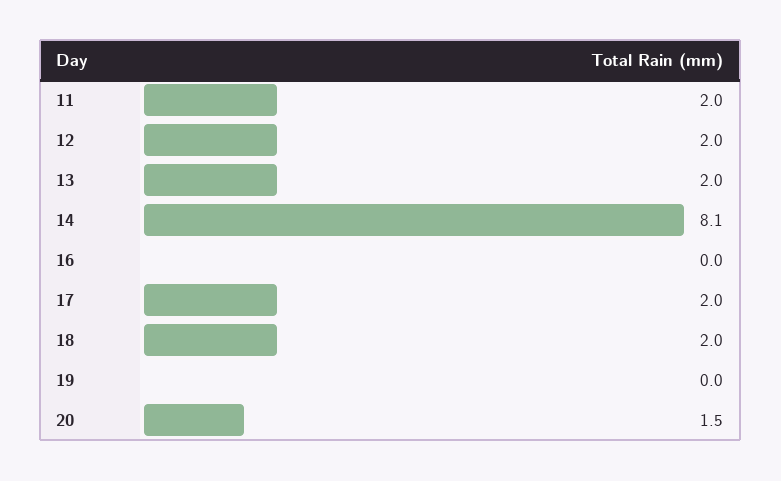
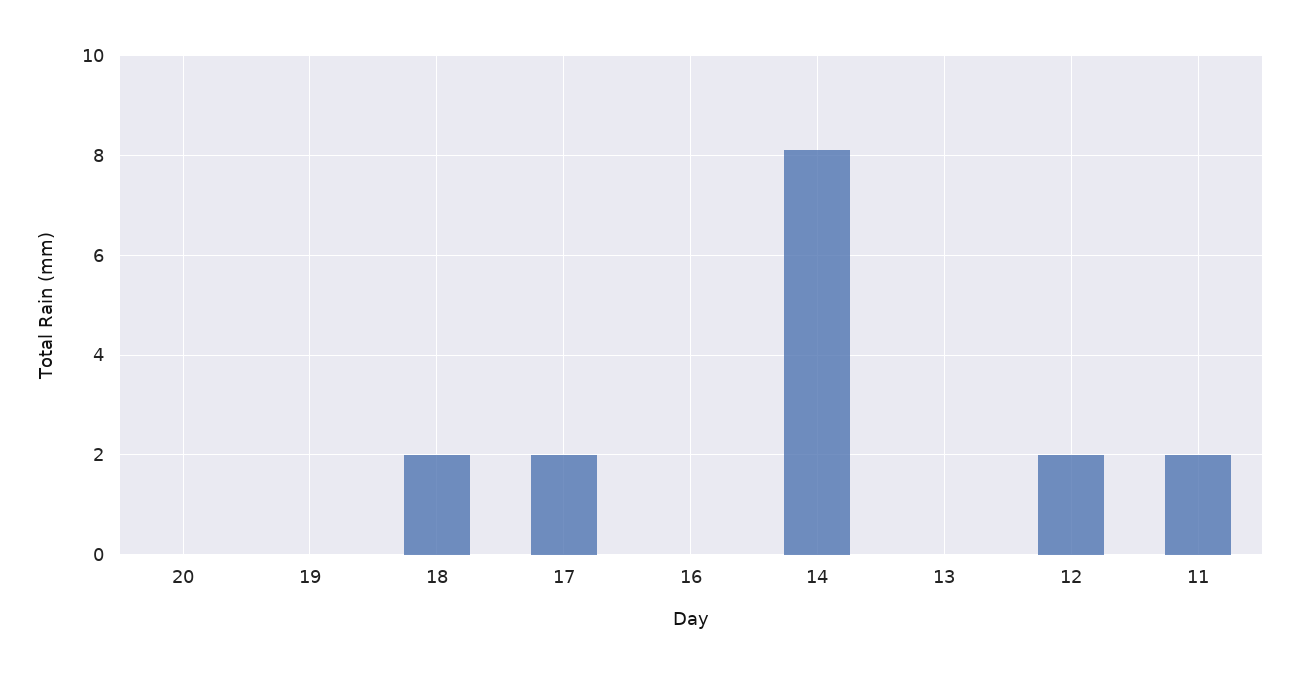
13: 2 -> 0
20: 1.5 -> 0

